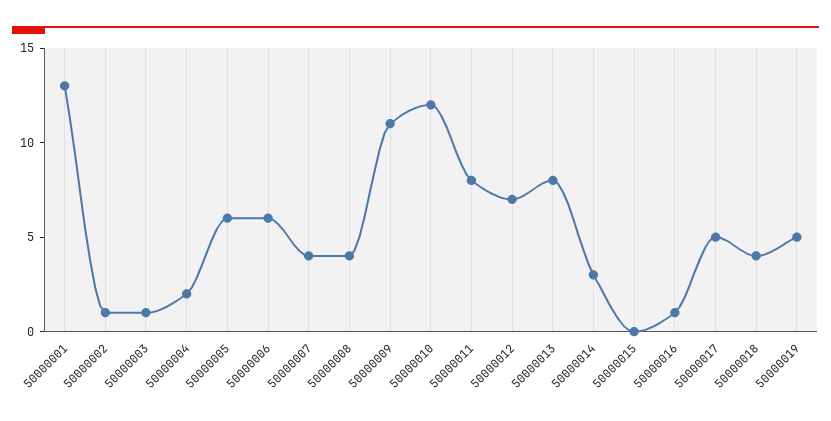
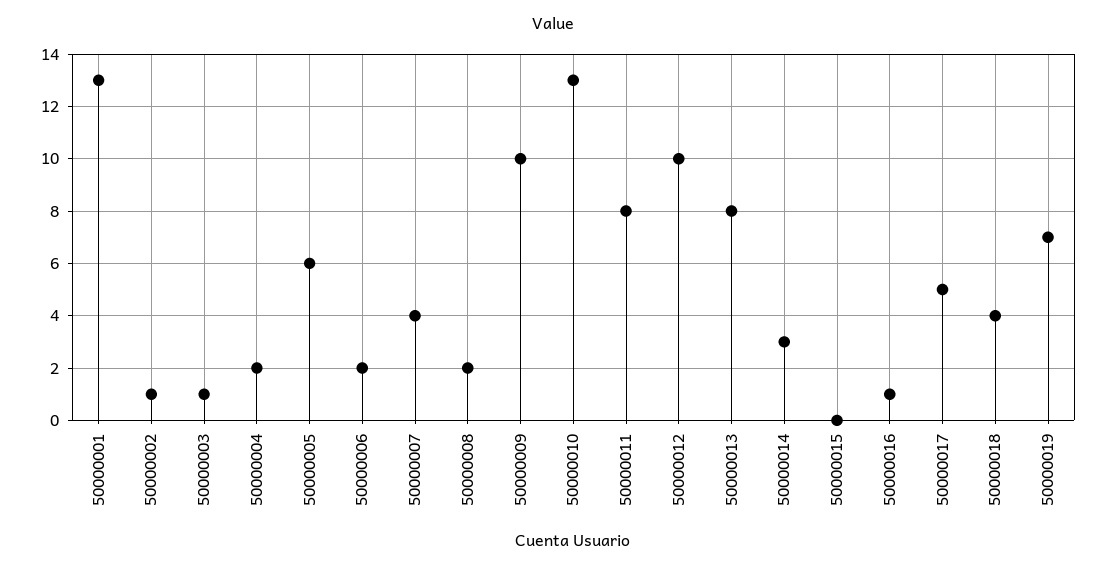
50000006: 6 -> 2
50000008: 4 -> 2
50000009: 11 -> 10
50000010: 12 -> 13
50000012: 7 -> 10
50000019: 5 -> 7

